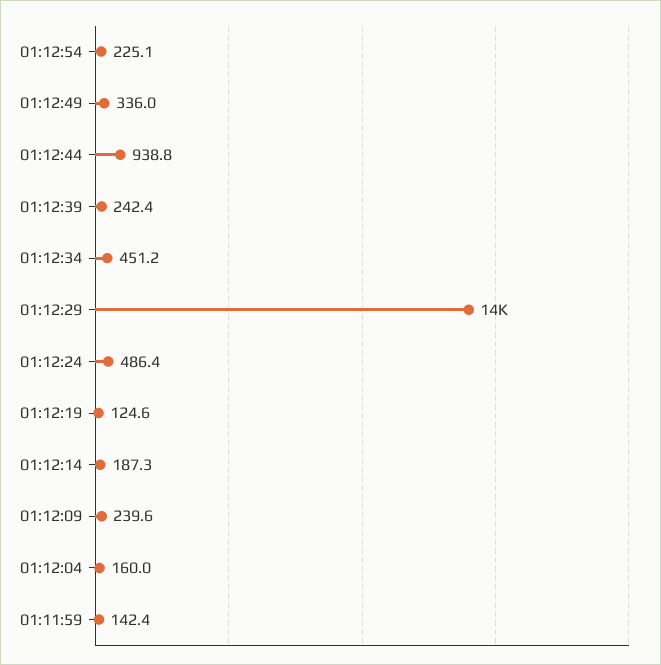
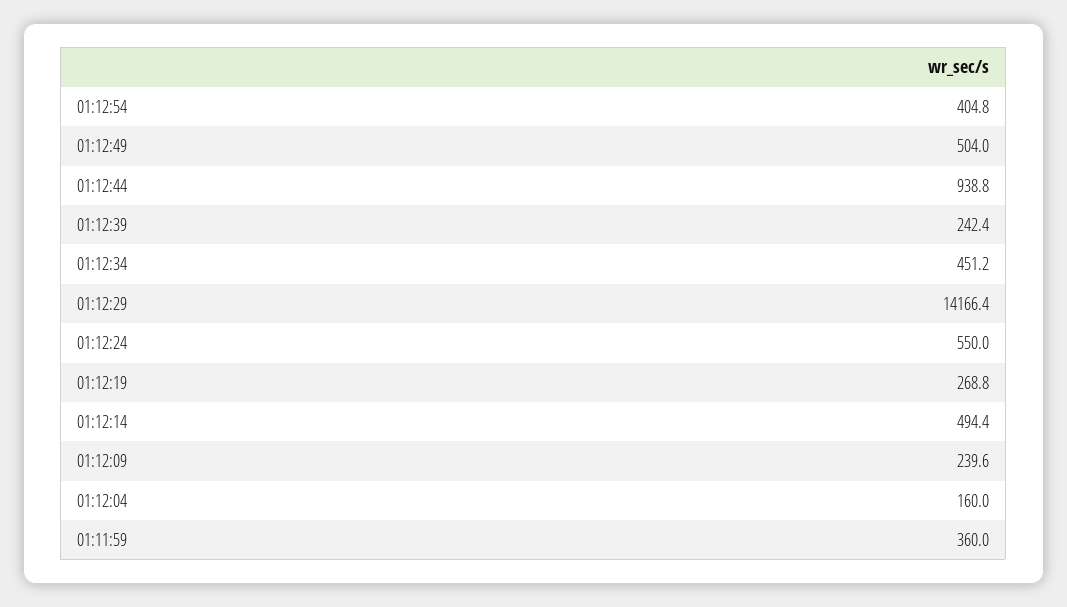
01:12:54: 225.1 -> 404.8
01:12:49: 336 -> 504
01:12:24: 486.4 -> 550
01:12:19: 124.6 -> 268.8
01:12:14: 187.3 -> 494.4
01:11:59: 142.4 -> 360

